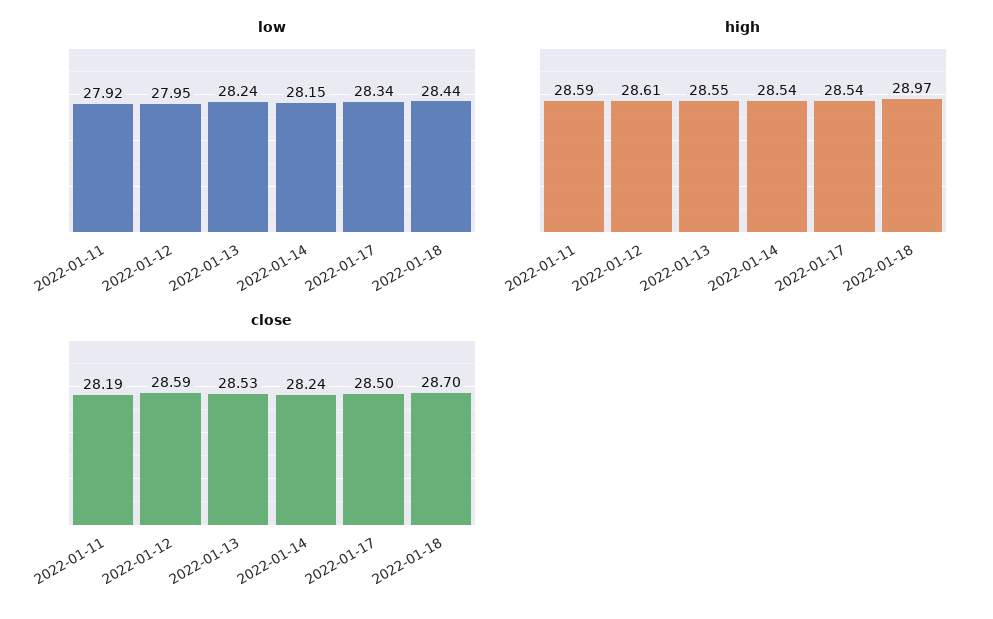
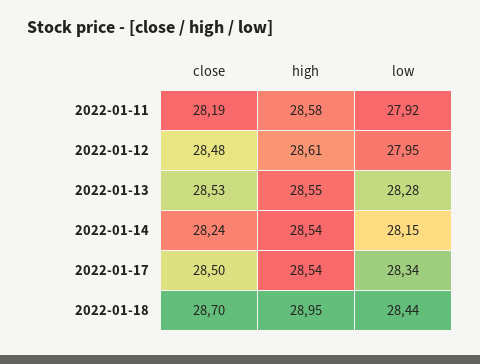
low, 2022-01-13: 28.24 -> 28.28
high, 2022-01-11: 28.59 -> 28.58
high, 2022-01-18: 28.97 -> 28.95
close, 2022-01-12: 28.59 -> 28.48

